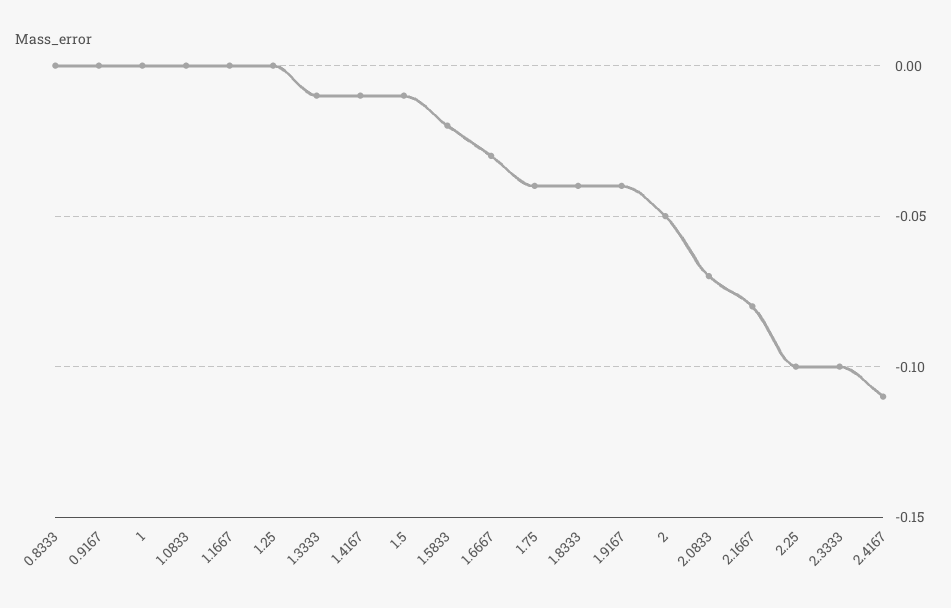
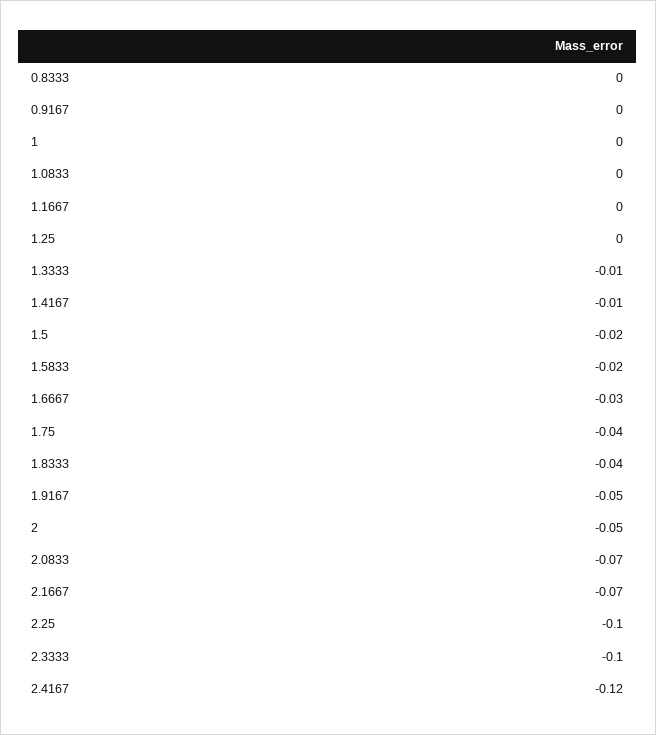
1.5: -0.01 -> -0.02
1.9167: -0.04 -> -0.05
2.1667: -0.08 -> -0.07
2.4167: -0.11 -> -0.12

